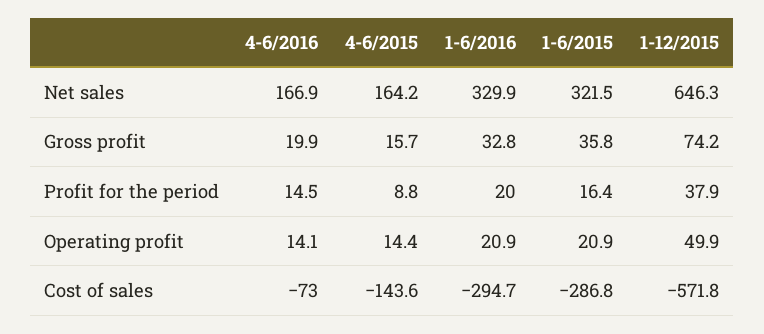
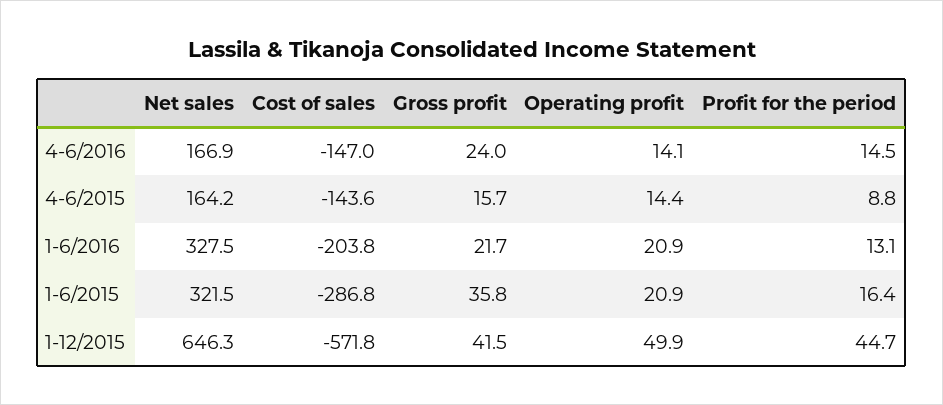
1-6/2016, Net sales: 329.9 -> 327.5
4-6/2016, Gross profit: 19.9 -> 24
1-6/2016, Gross profit: 32.8 -> 21.7
1-12/2015, Gross profit: 74.2 -> 41.5
1-6/2016, Profit for the period: 20 -> 13.1
1-12/2015, Profit for the period: 37.9 -> 44.7
4-6/2016, Cost of sales: -73 -> -147
1-6/2016, Cost of sales: -294.7 -> -203.8

